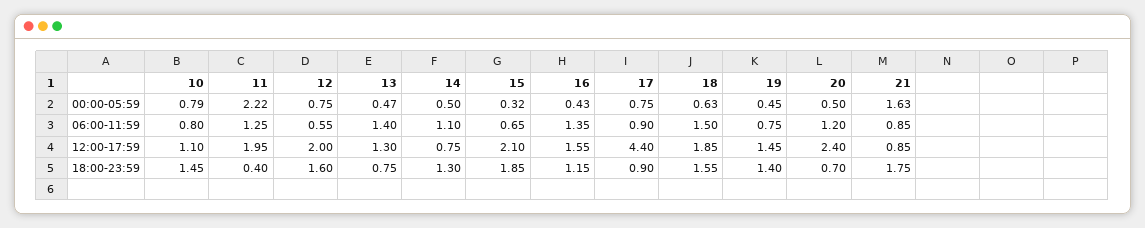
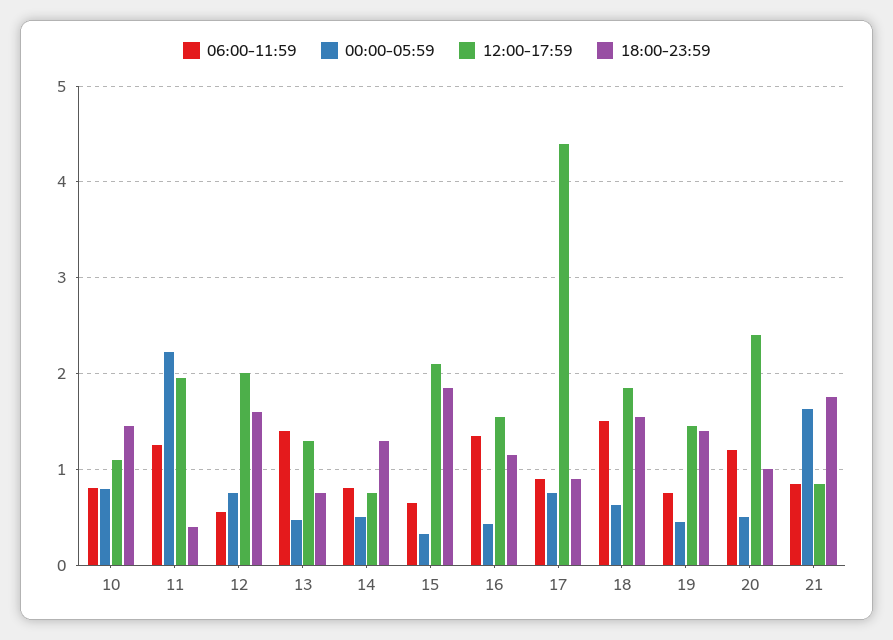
06:00-11:59, 14: 1.1 -> 0.8
18:00-23:59, 20: 0.7 -> 1

